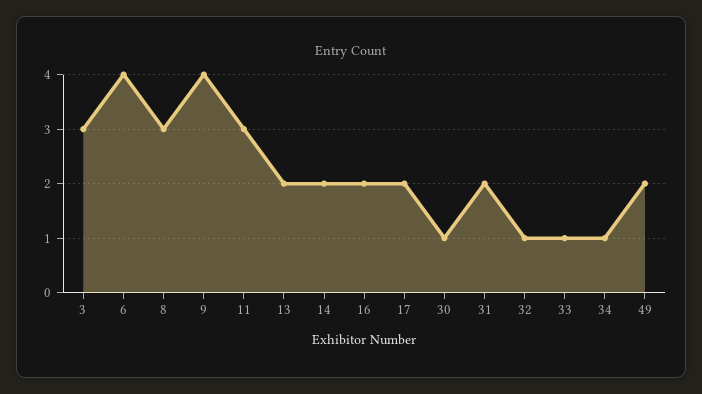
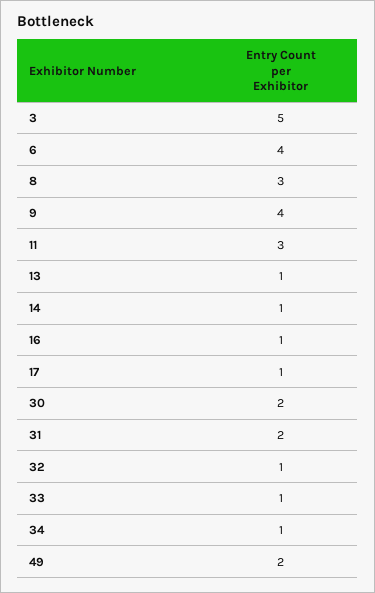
3: 3 -> 5
13: 2 -> 1
14: 2 -> 1
16: 2 -> 1
17: 2 -> 1
30: 1 -> 2

